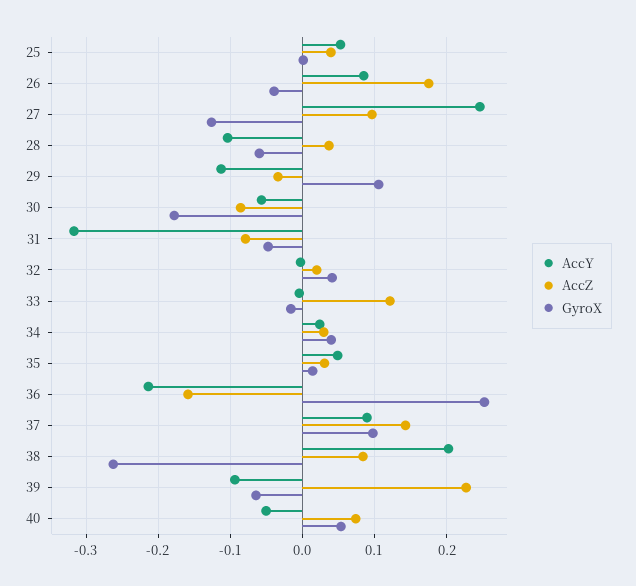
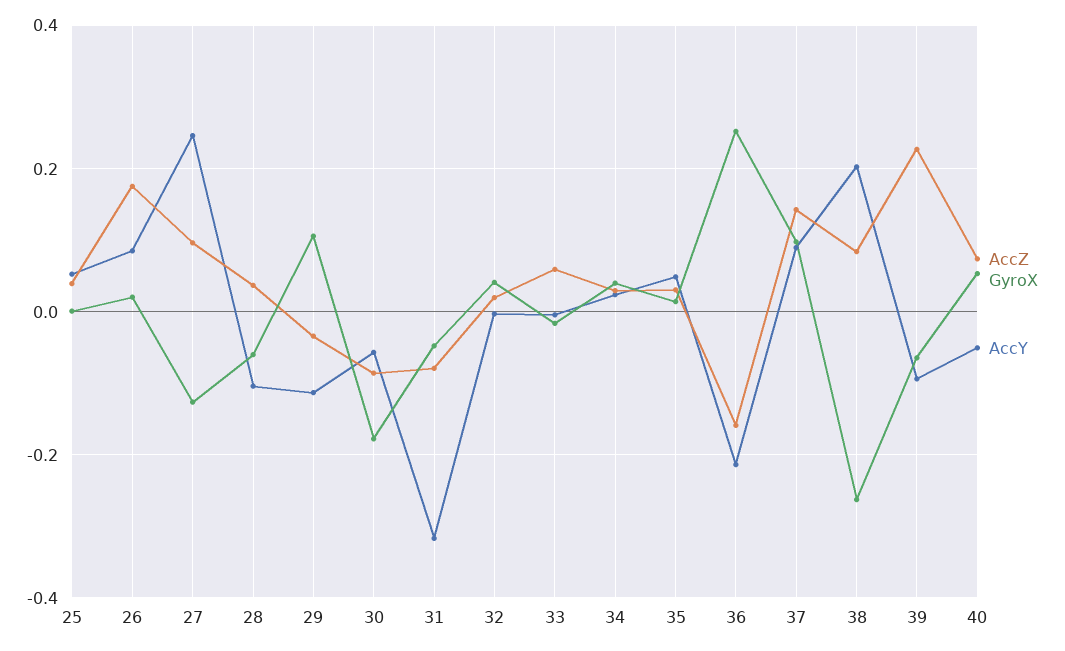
GyroX, 26: -0.04 -> 0.02
AccZ, 33: 0.12 -> 0.06

